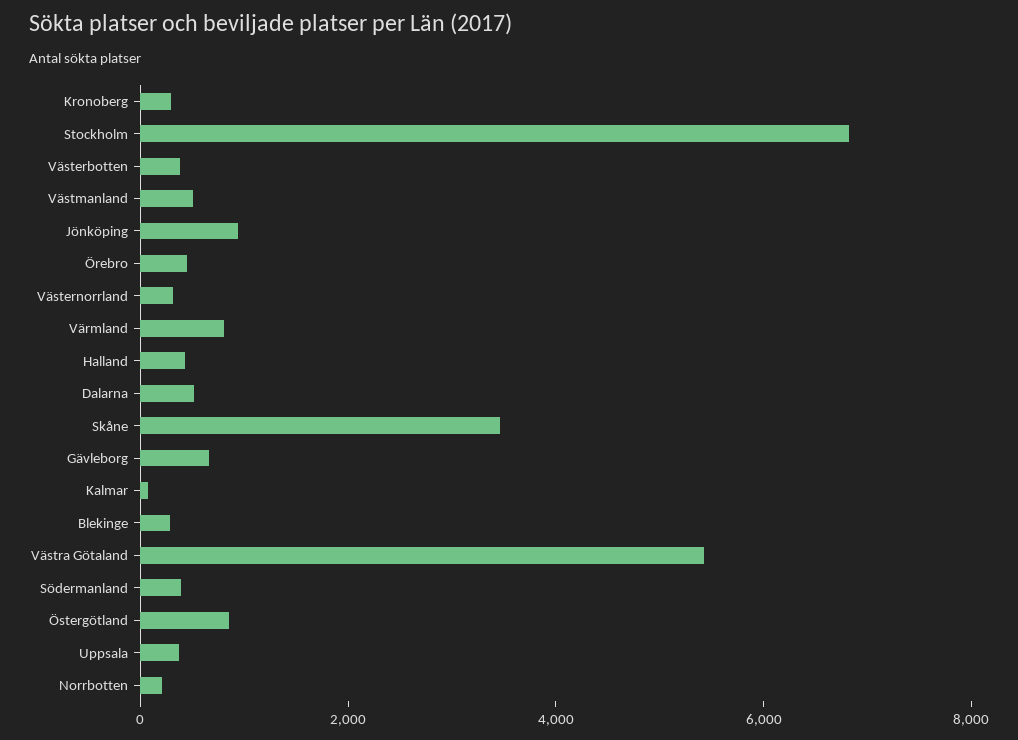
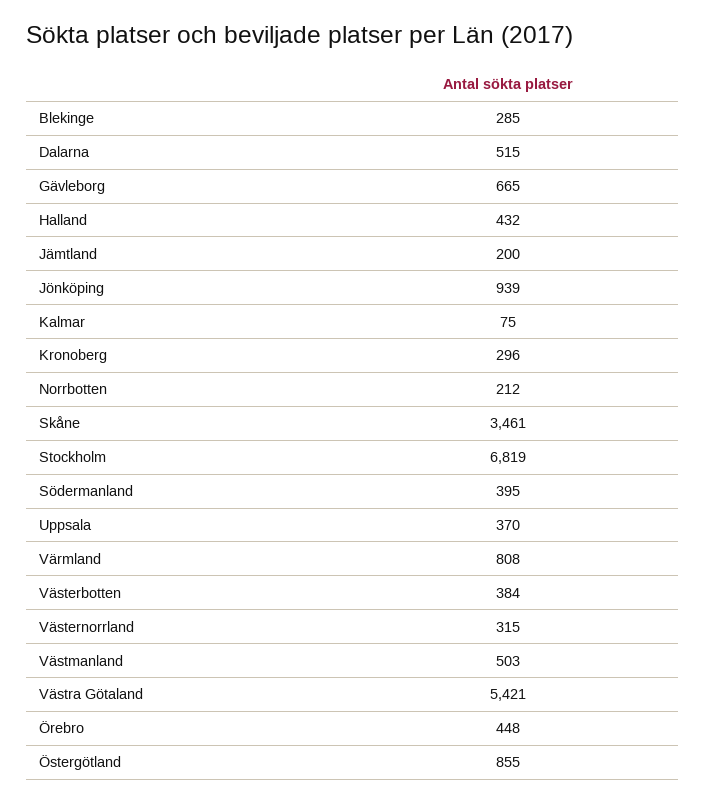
Jämtland: none -> 200

